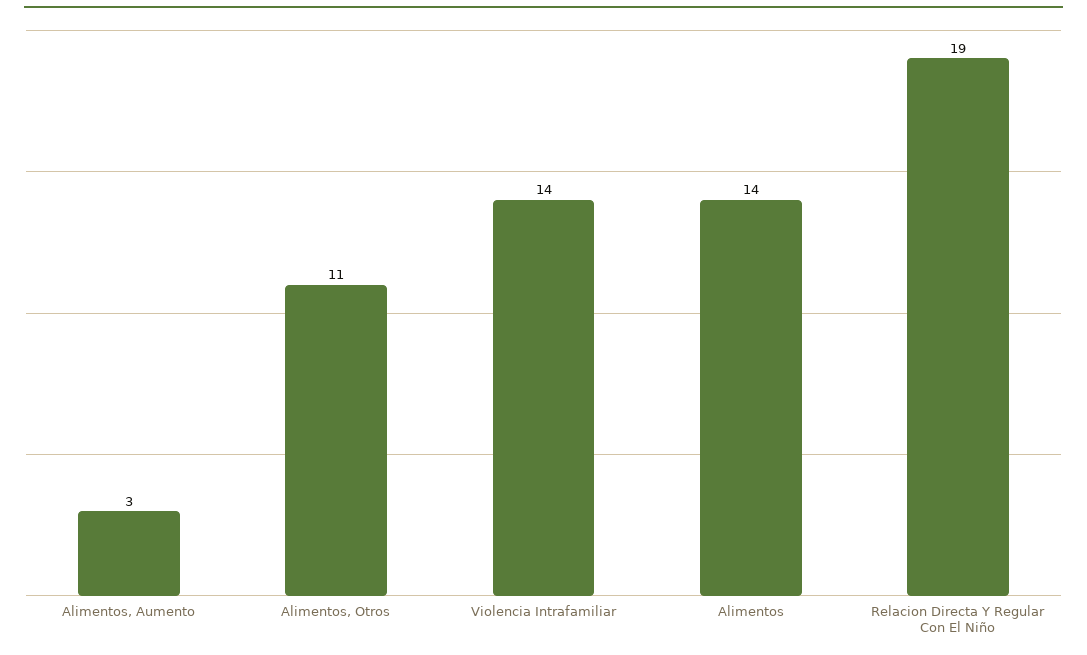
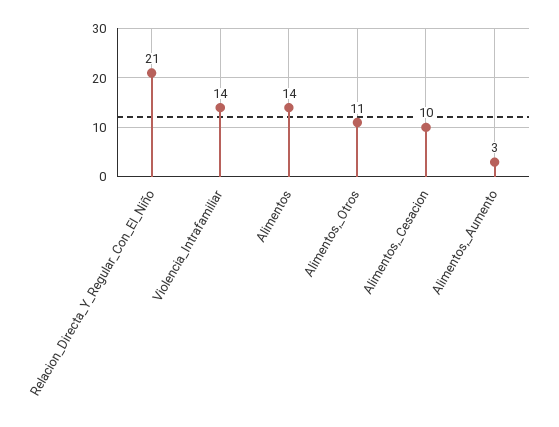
Relacion Directa Y Regular Con El Niño: 19 -> 21
Alimentos,_Cesacion: none -> 10

